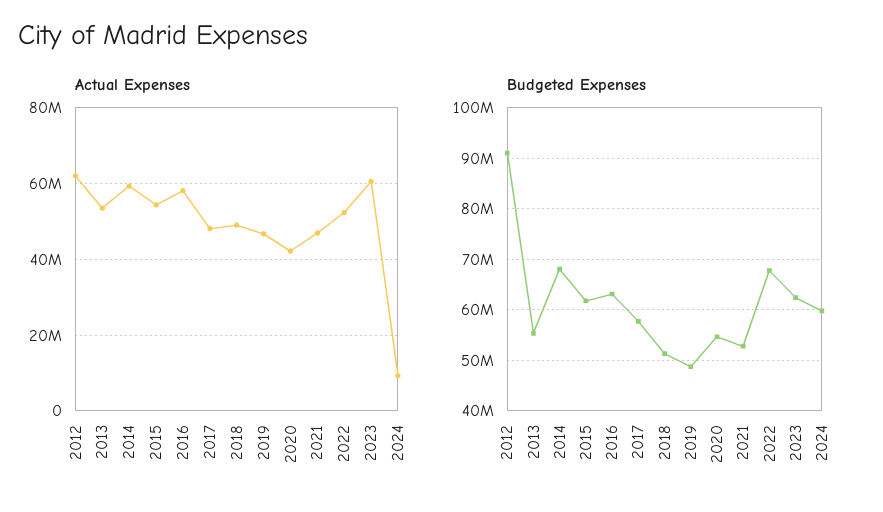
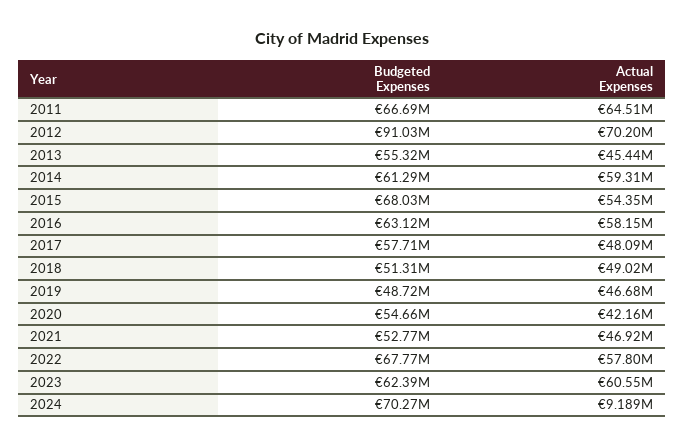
Actual Expenses, 2012: 62000000 -> 70200000
Actual Expenses, 2013: 54000000 -> 45440000
Actual Expenses, 2022: 52000000 -> 57800000
Budgeted Expenses, 2014: 68000000 -> 61290000
Budgeted Expenses, 2015: 62000000 -> 68030000
Budgeted Expenses, 2024: 60000000 -> 70270000
Budgeted Expenses, 2011: none -> 66690000
Actual Expenses, 2011: none -> 64510000

